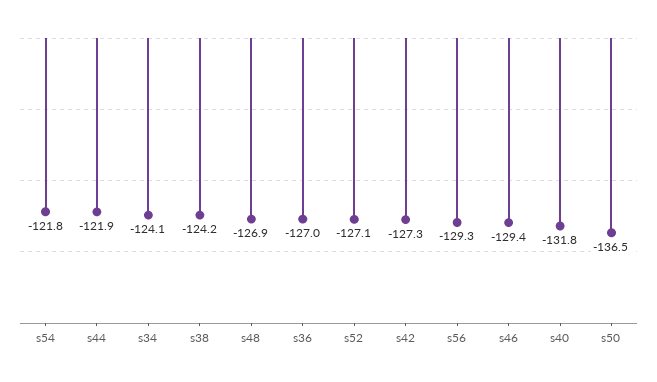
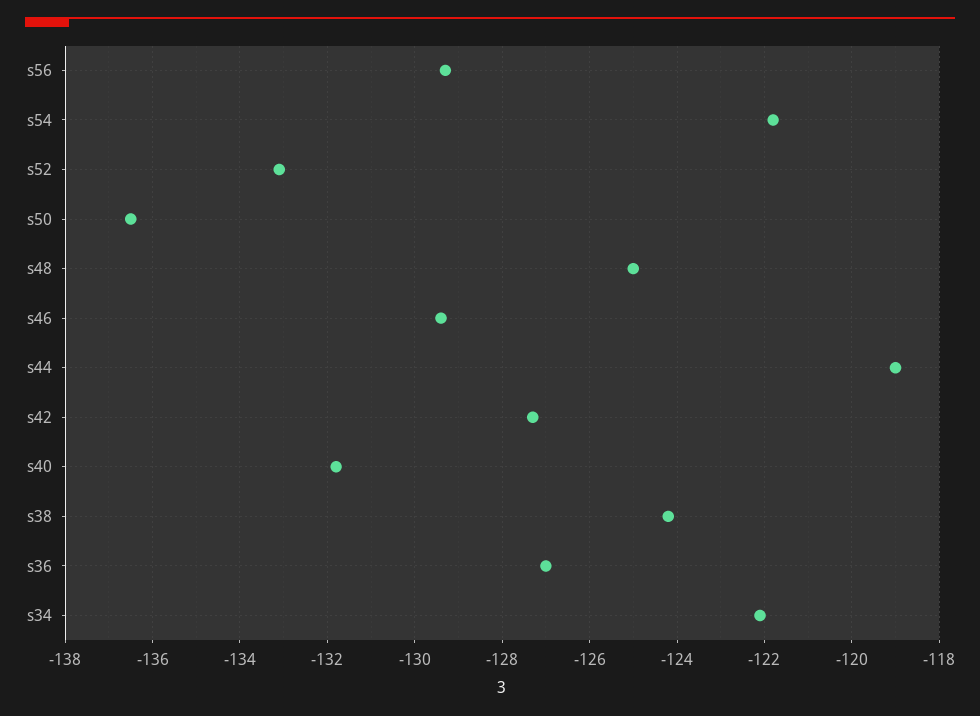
s44: -121.9 -> -119
s34: -124.1 -> -122
s48: -126.9 -> -125
s52: -127.1 -> -133

